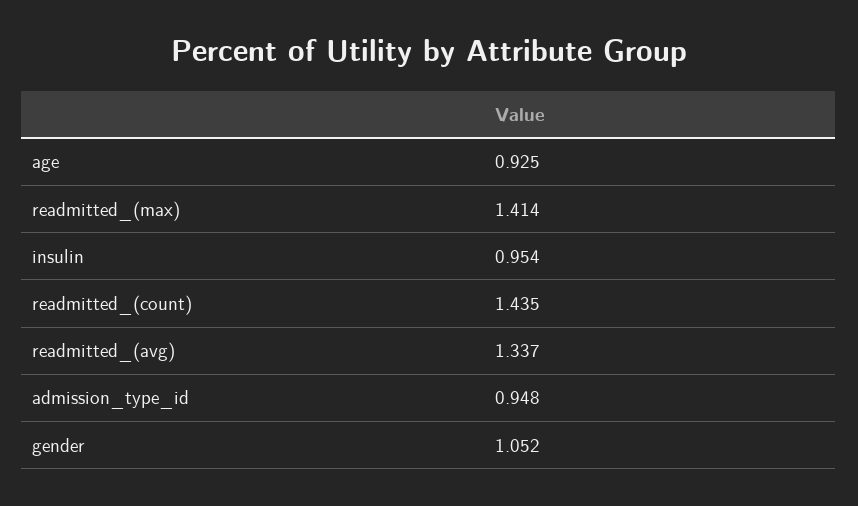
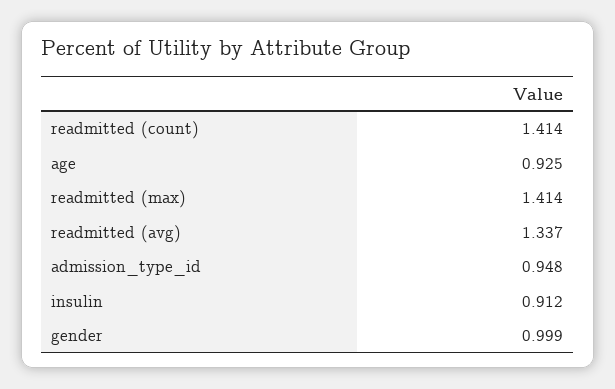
insulin: 0.954 -> 0.912
readmitted_(count): 1.435 -> 1.414
gender: 1.052 -> 0.999

